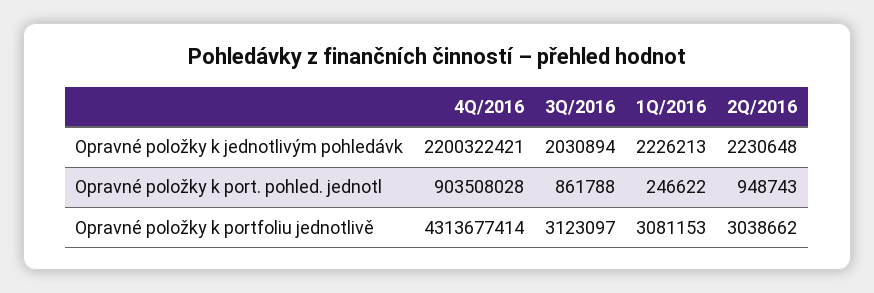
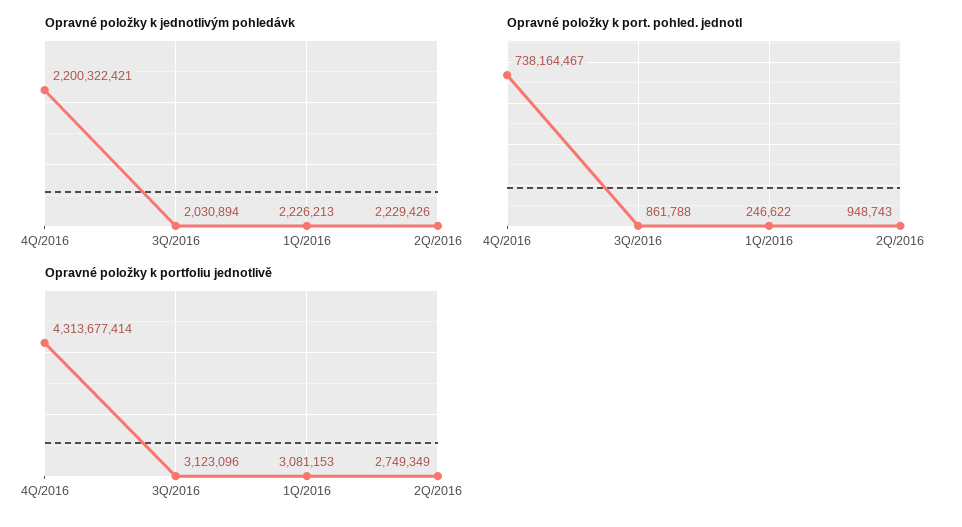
Opravné položky k jednotlivým pohledávk, 2Q/2016: 2230648 -> 2229426
Opravné položky k port. pohled. jednotl, 4Q/2016: 903508028 -> 738164467
Opravné položky k portfoliu jednotlivě, 3Q/2016: 3123097 -> 3123096
Opravné položky k portfoliu jednotlivě, 2Q/2016: 3038662 -> 2749349

